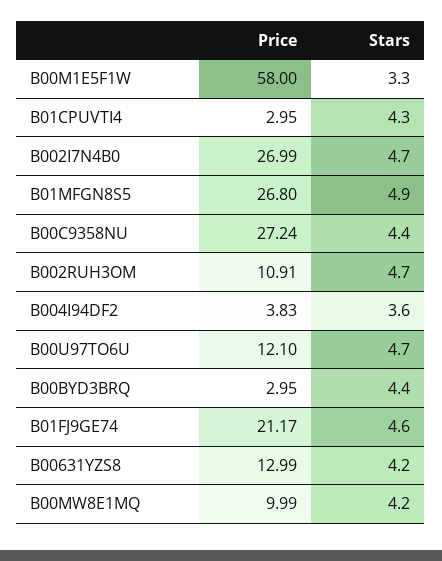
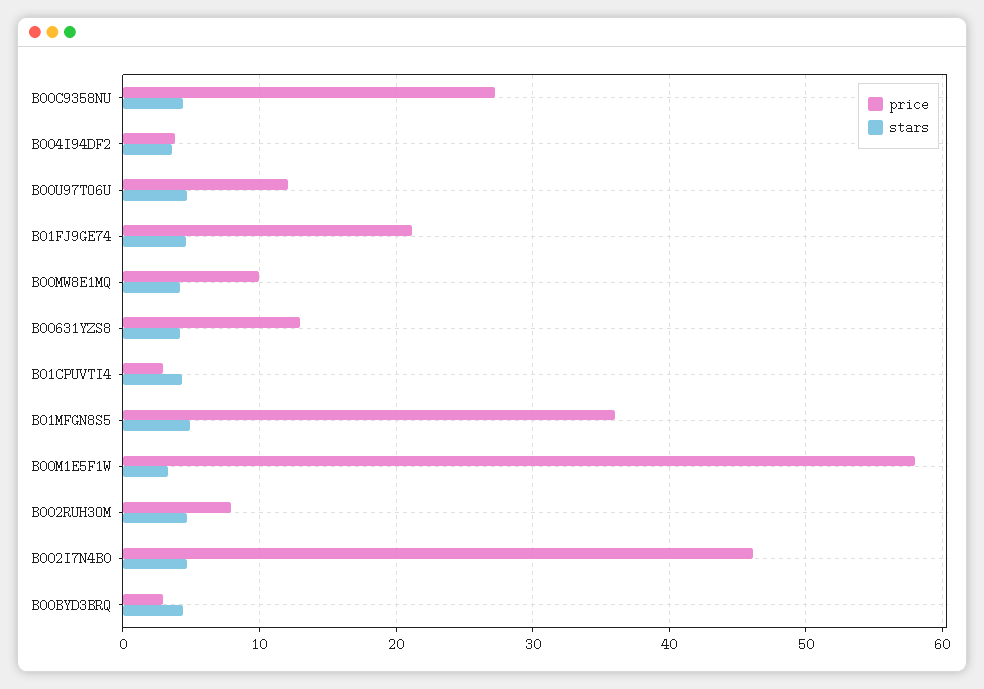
Price, B002I7N4B0: 26.99 -> 46
Price, B01MFGN8S5: 26.8 -> 36
Price, B002RUH3OM: 10.91 -> 8

